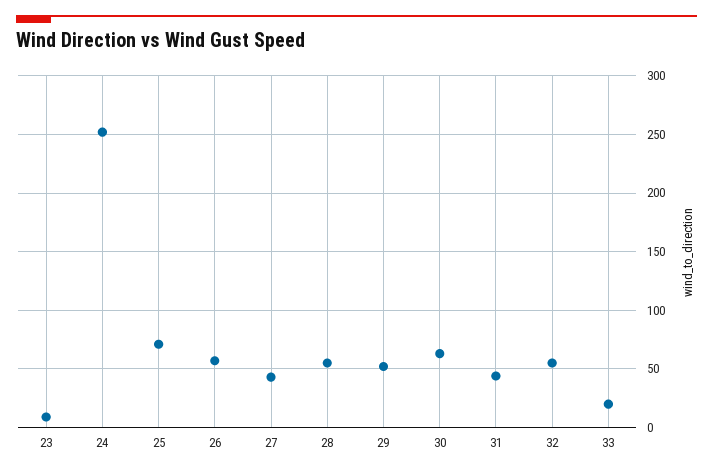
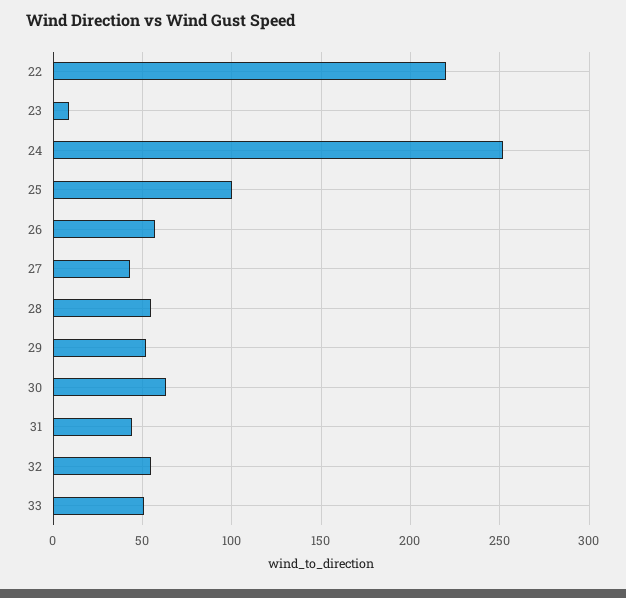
25: 70 -> 100
33: 20 -> 50
22: none -> 220

